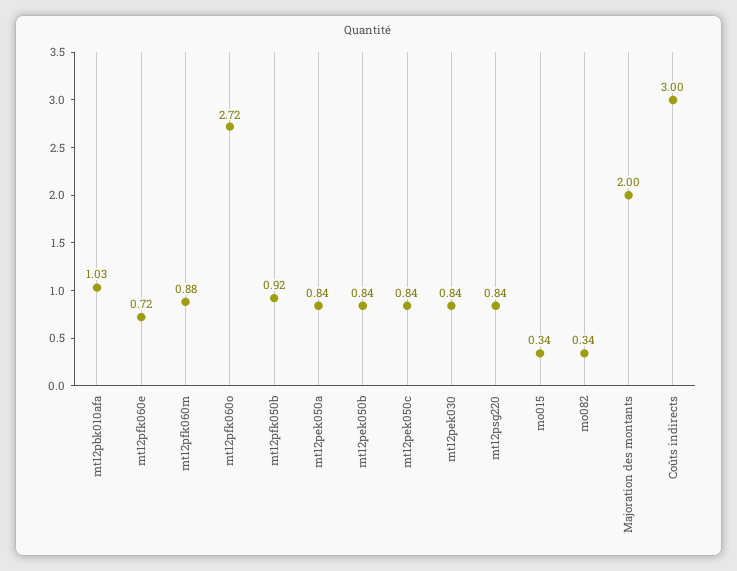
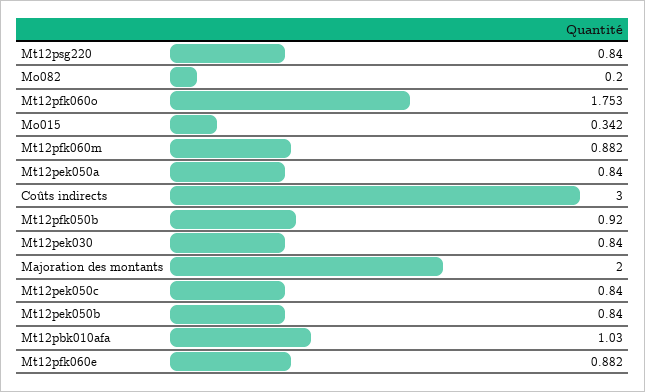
mt12pfk060e: 0.72 -> 0.882
mt12pfk060o: 2.72 -> 1.753
mo082: 0.34 -> 0.2

